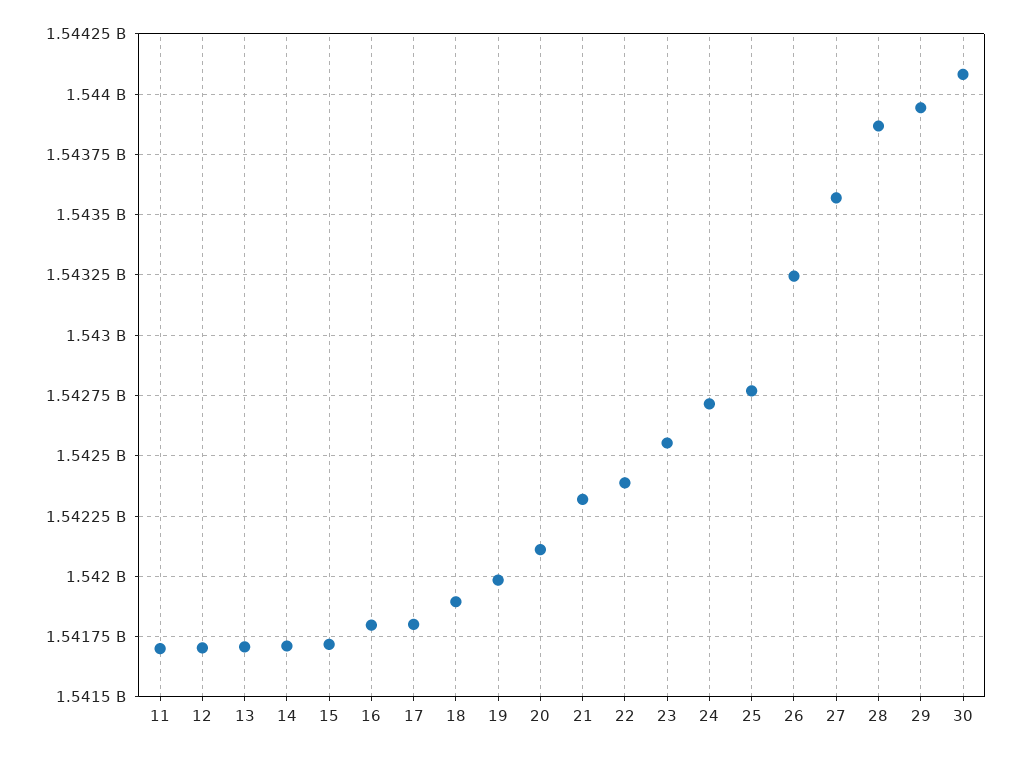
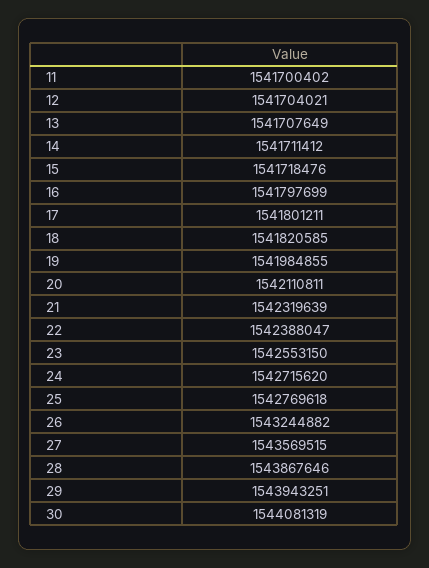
18: 1541900000 -> 1541820585

